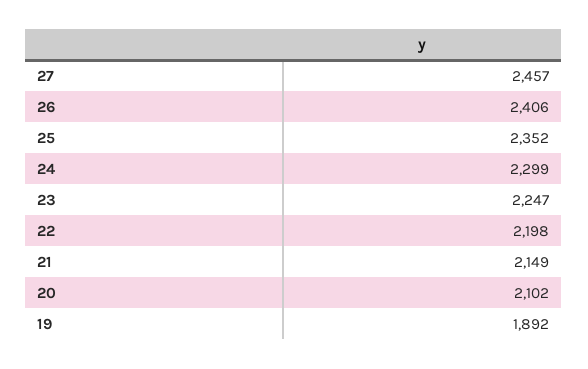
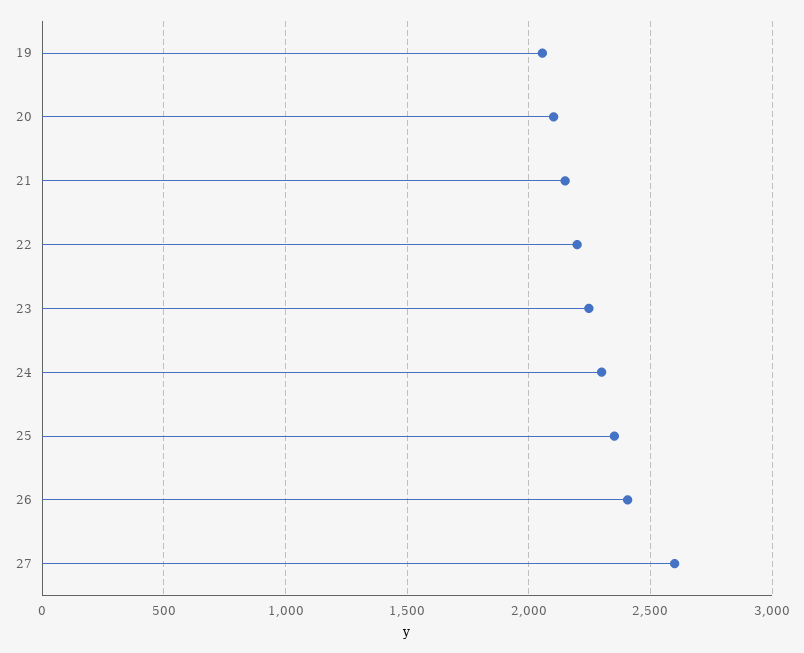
27: 2457 -> 2600
19: 1892 -> 2050

